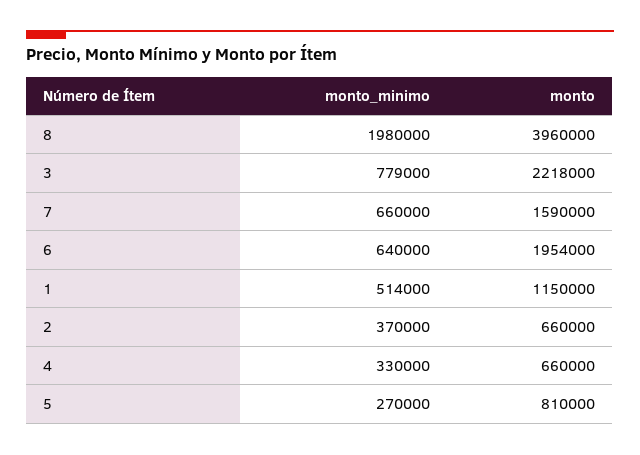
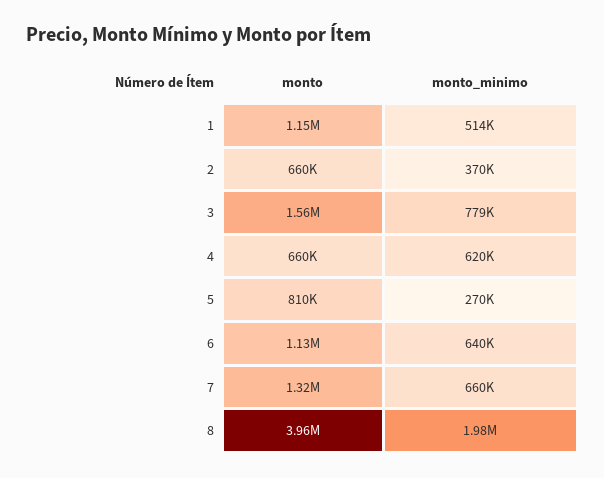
monto, 3: 2218000 -> 1560000
monto, 7: 1590000 -> 1320000
monto, 6: 1954000 -> 1130000
monto_minimo, 4: 330000 -> 620000

